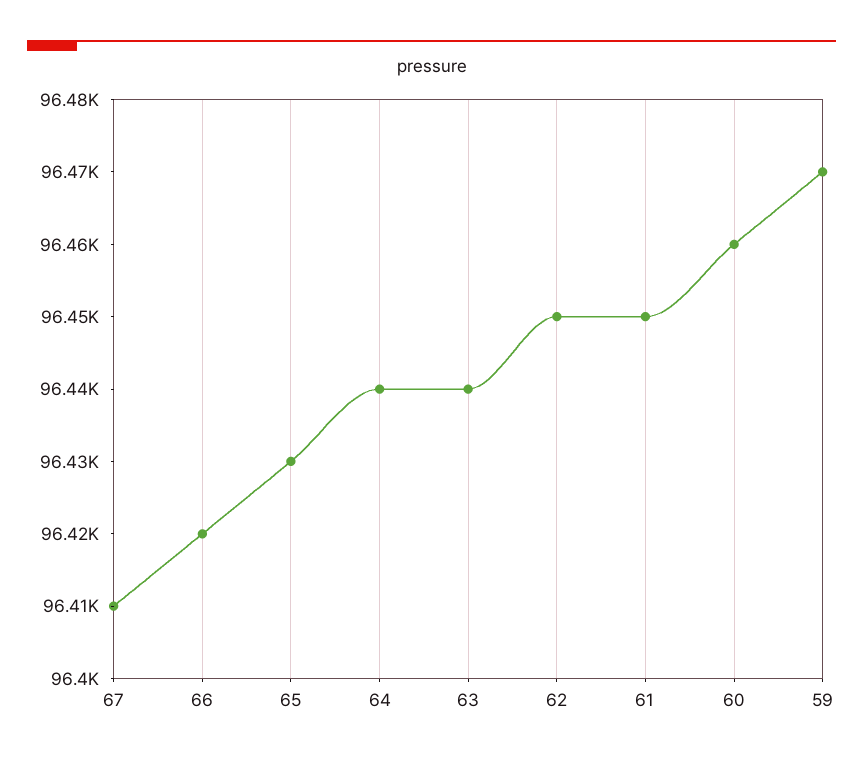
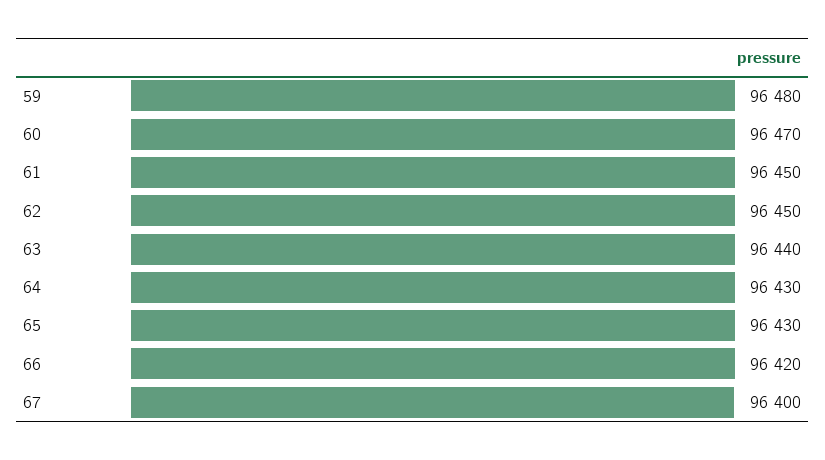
67: 96410 -> 96400
64: 96440 -> 96430
60: 96460 -> 96470
59: 96470 -> 96480

